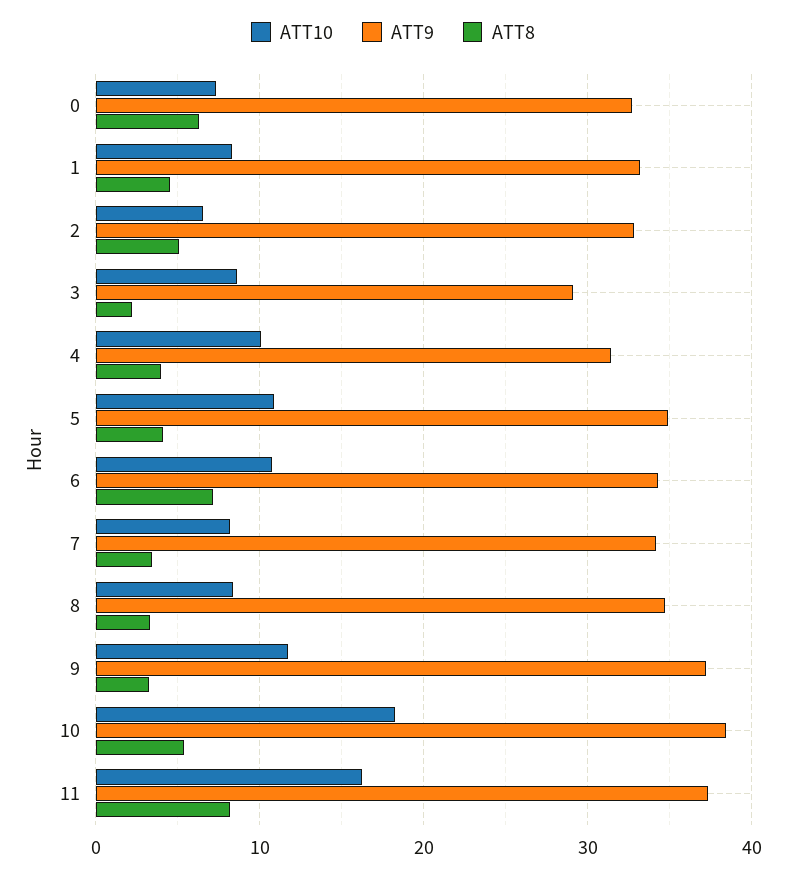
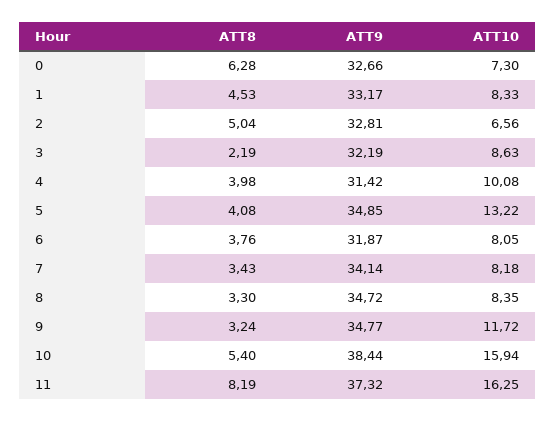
ATT9, 3: 29 -> 32.19
ATT10, 5: 11 -> 13.22
ATT10, 6: 11 -> 8.05
ATT9, 6: 34 -> 31.87
ATT8, 6: 7 -> 3.76
ATT9, 9: 37 -> 34.77
ATT10, 10: 18 -> 15.94

